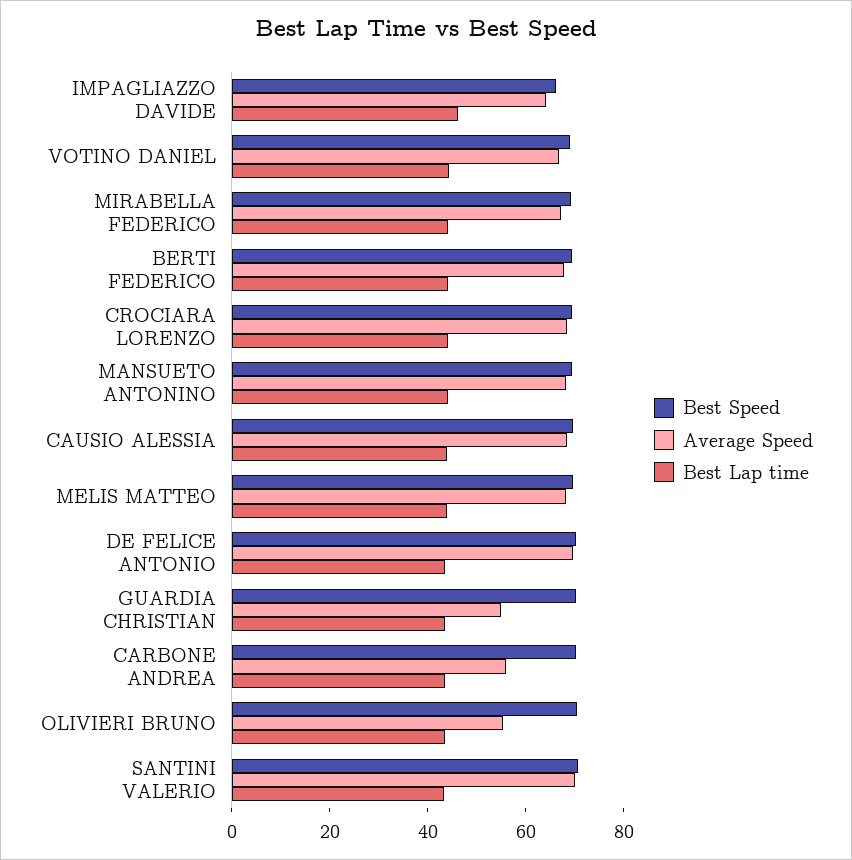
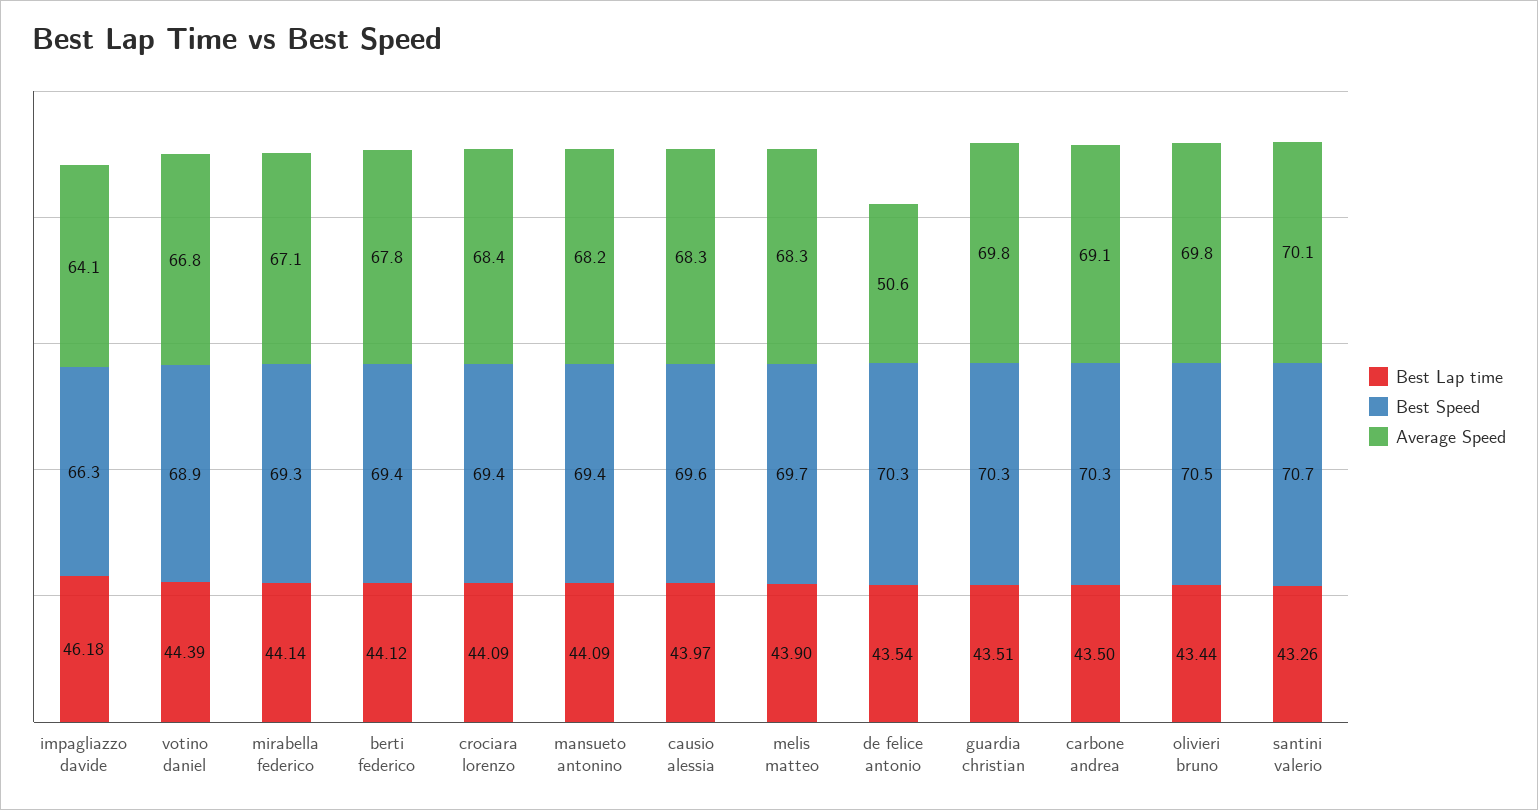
Average Speed, DE FELICE ANTONIO: 70 -> 50.6
Average Speed, GUARDIA CHRISTIAN: 55 -> 69.8
Average Speed, CARBONE ANDREA: 55 -> 69.1
Average Speed, OLIVIERI BRUNO: 55 -> 69.8

